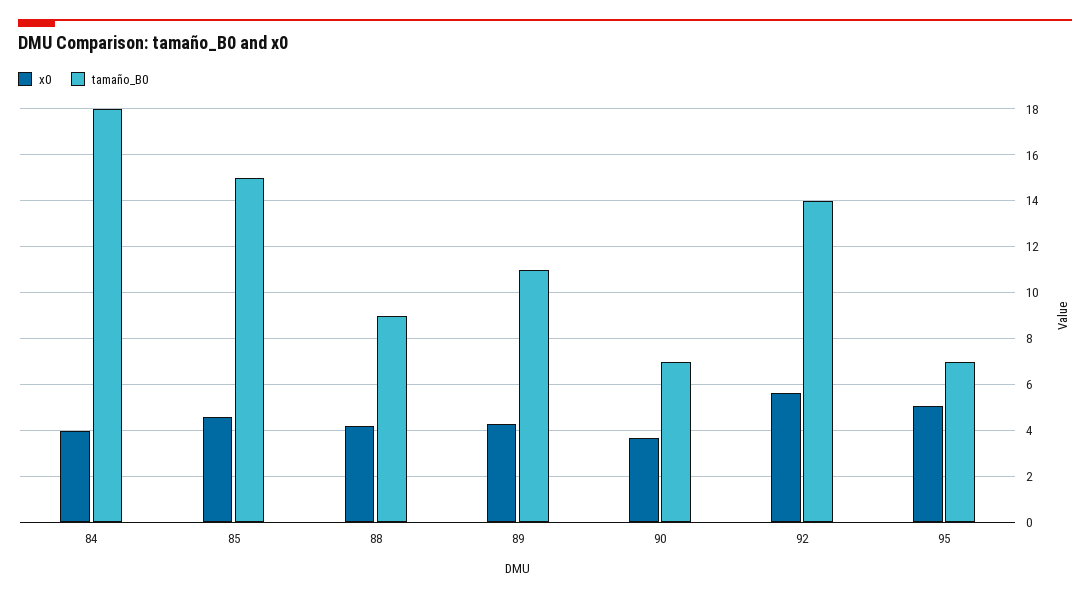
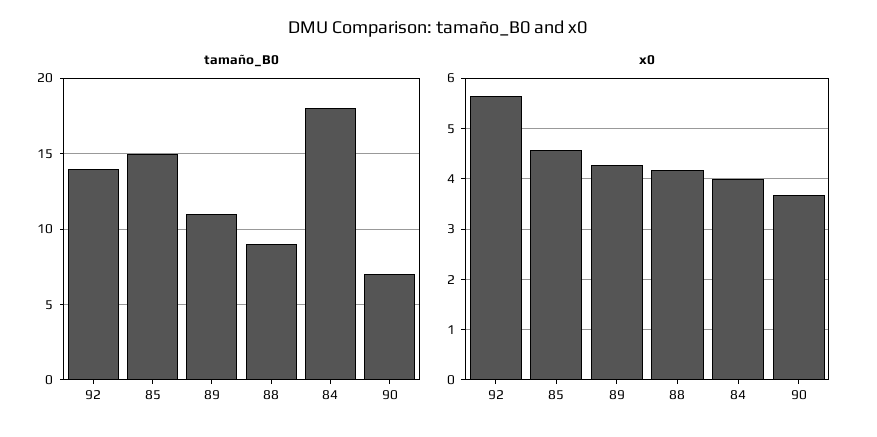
x0, 95: 5 -> none
tamaño_B0, 95: 7 -> none

